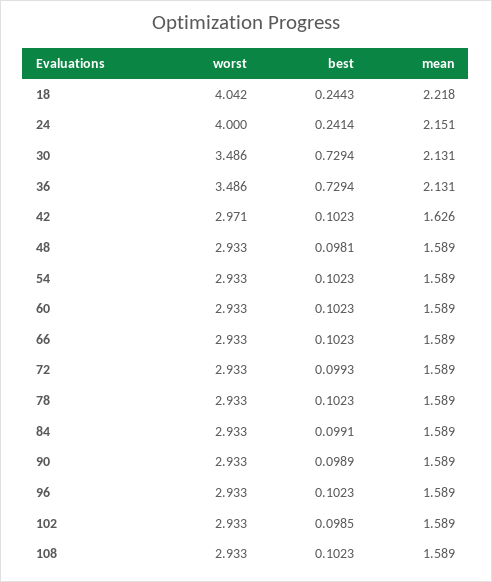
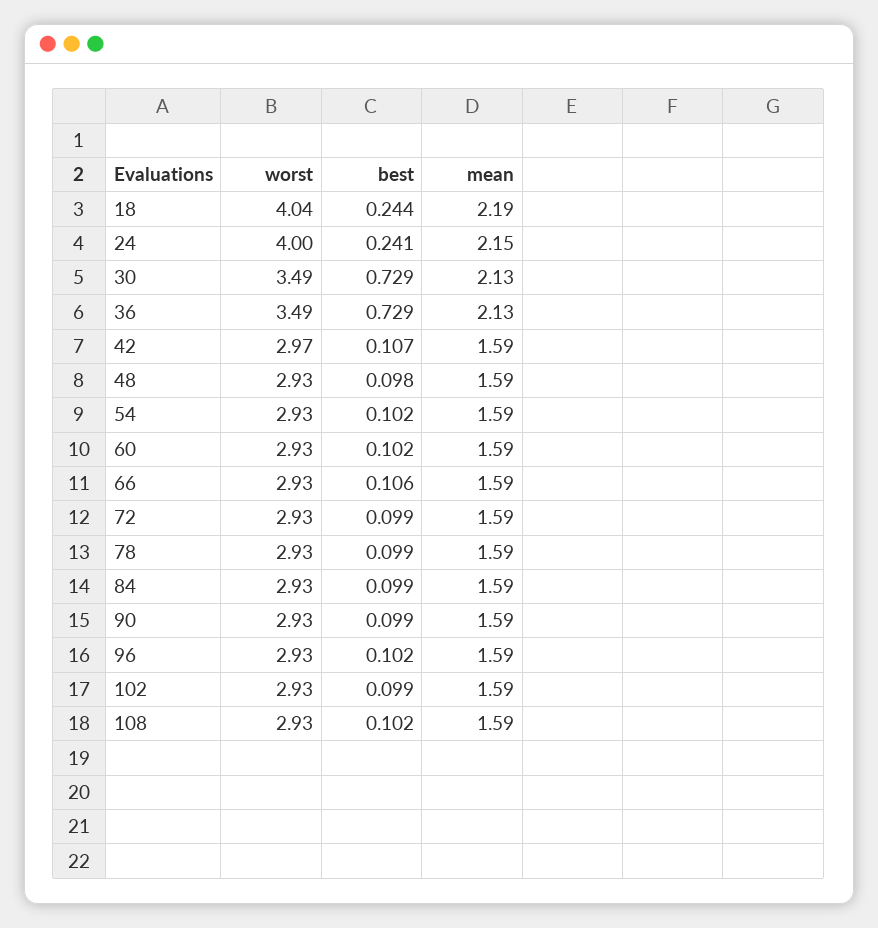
mean, 18: 2.218 -> 2.19
best, 42: 0.1023 -> 0.107
mean, 42: 1.626 -> 1.59
best, 66: 0.1023 -> 0.106
best, 78: 0.1023 -> 0.099

